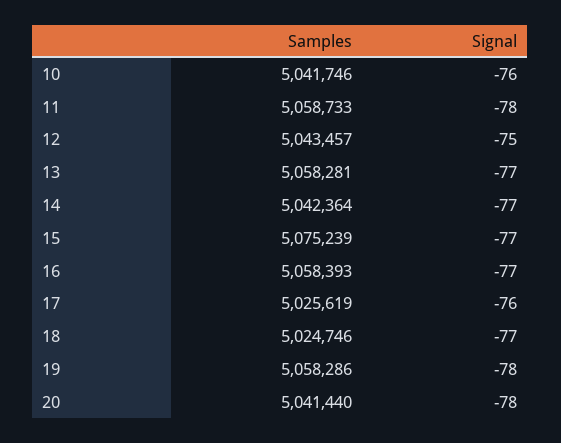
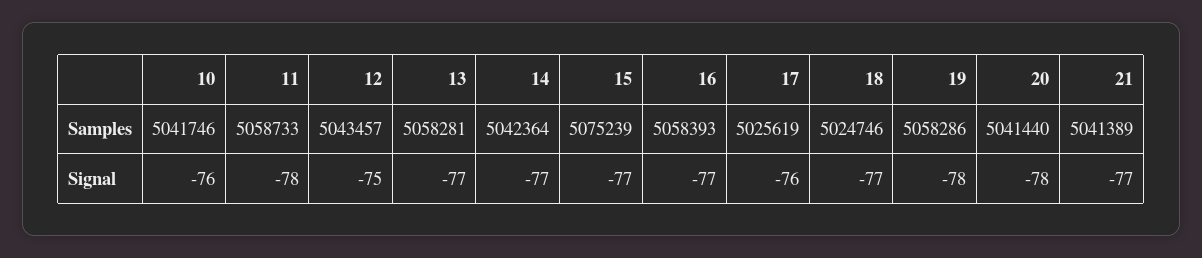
Samples, 21: none -> 5041389
Signal, 21: none -> -77

